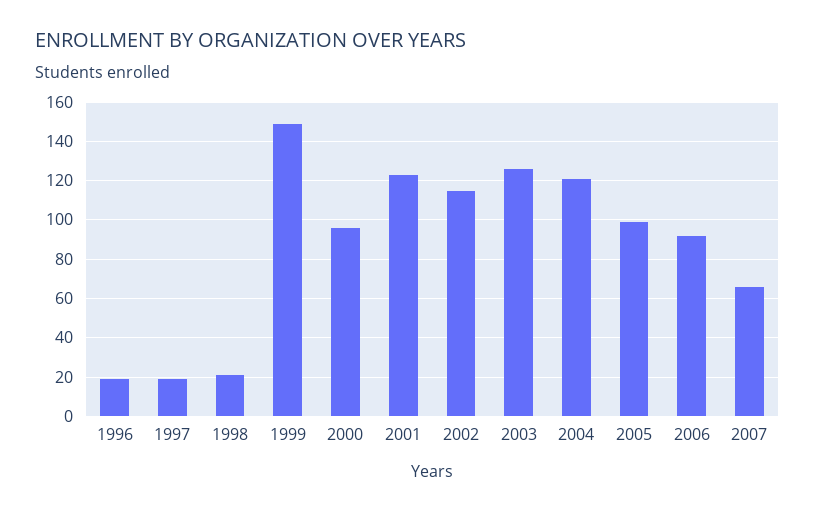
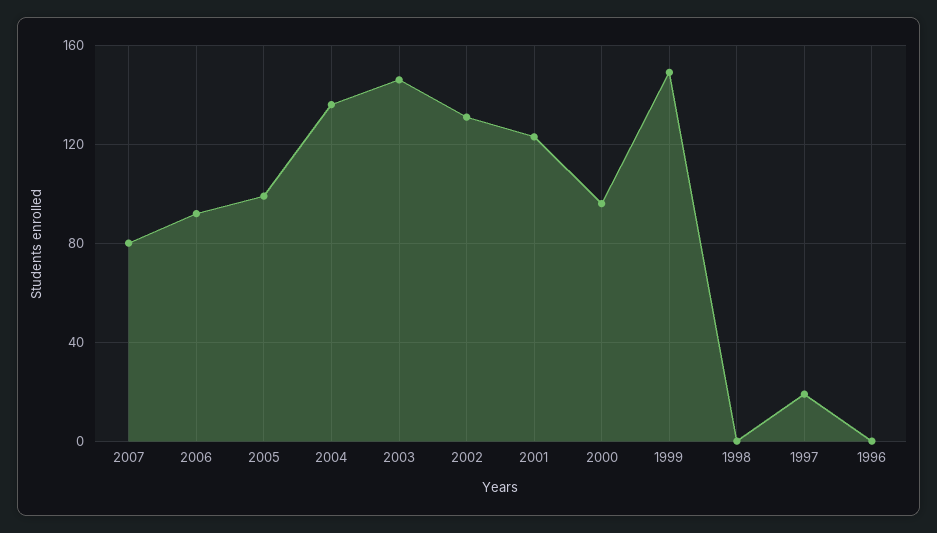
1996: 20 -> 0
1998: 20 -> 0
2002: 115 -> 130
2003: 125 -> 145
2004: 120 -> 135
2007: 65 -> 80

